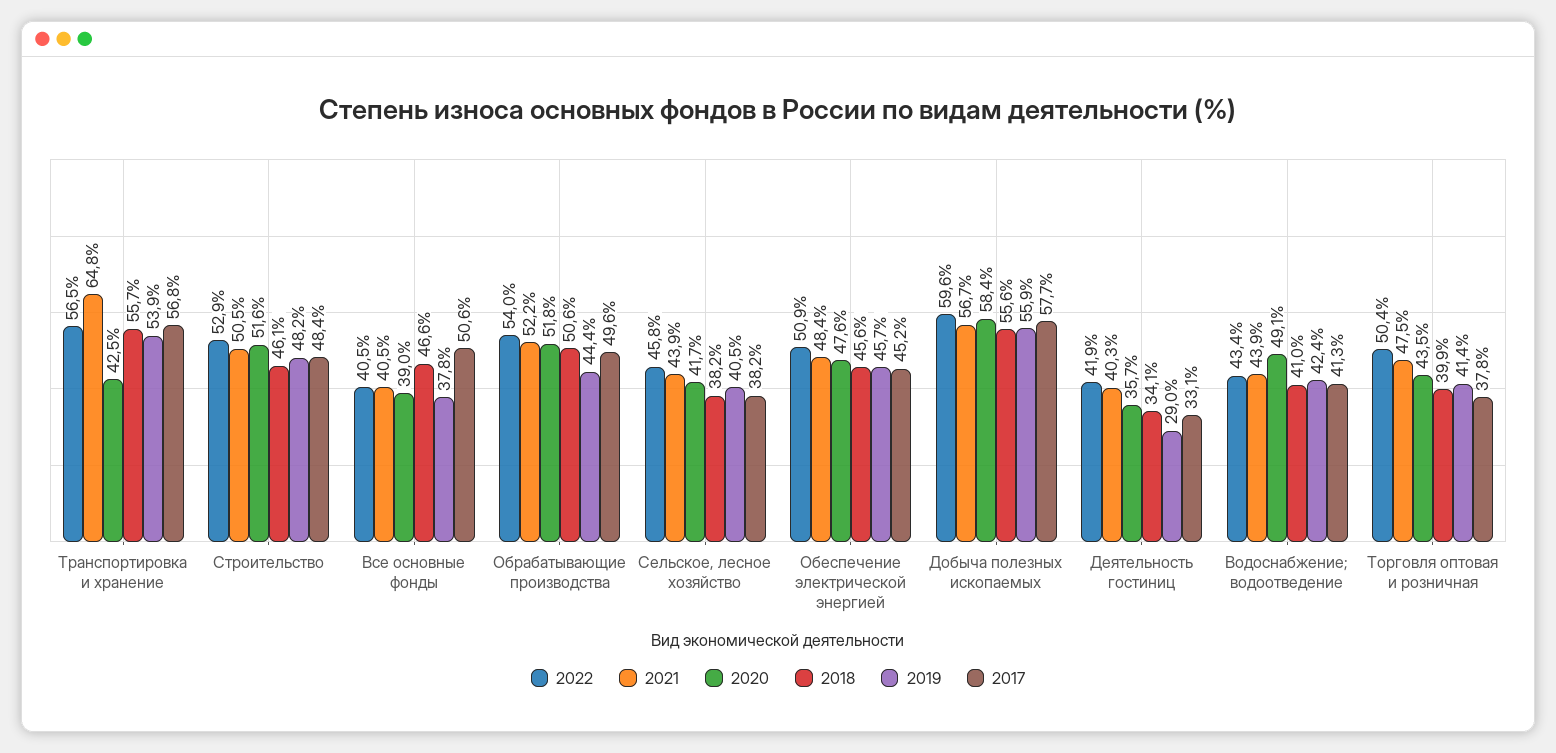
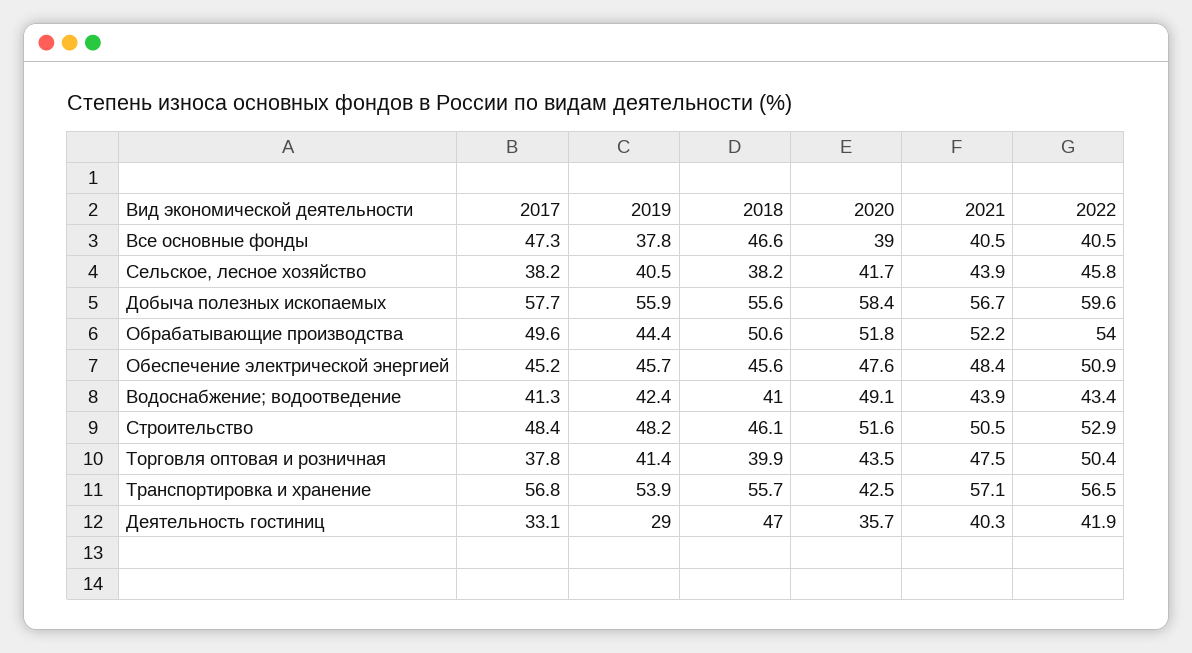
2021, Транспортировка и хранение: 64.8 -> 57.1
2017, Все основные фонды: 50.6 -> 47.3
2018, Деятельность гостиниц: 34.1 -> 47

